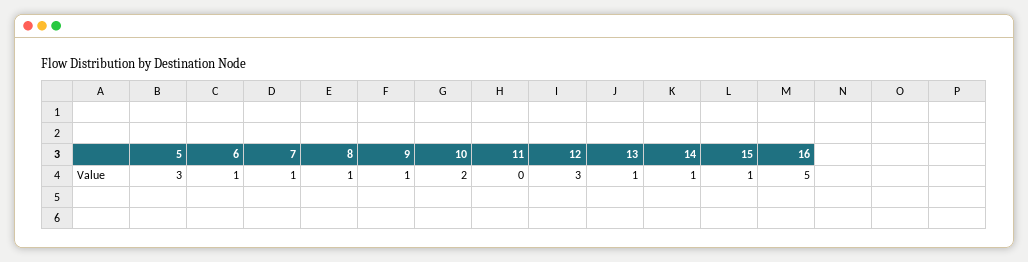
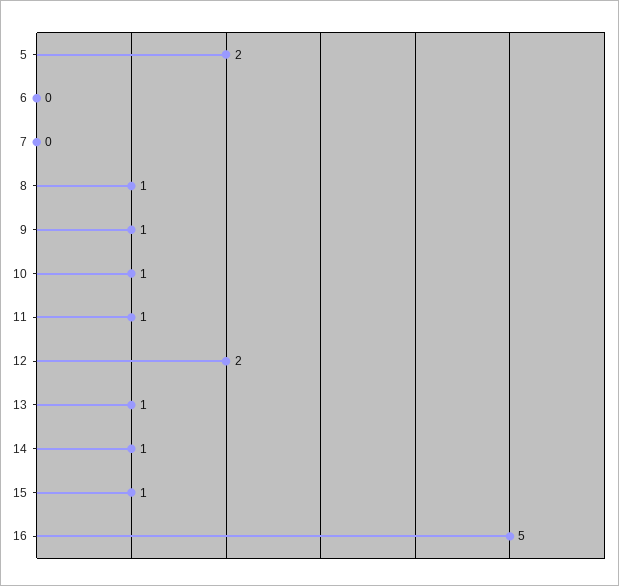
5: 3 -> 2
6: 1 -> 0
7: 1 -> 0
10: 2 -> 1
11: 0 -> 1
12: 3 -> 2

